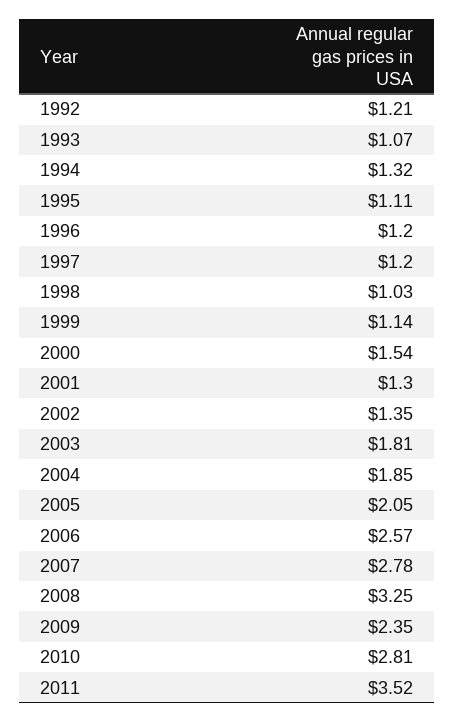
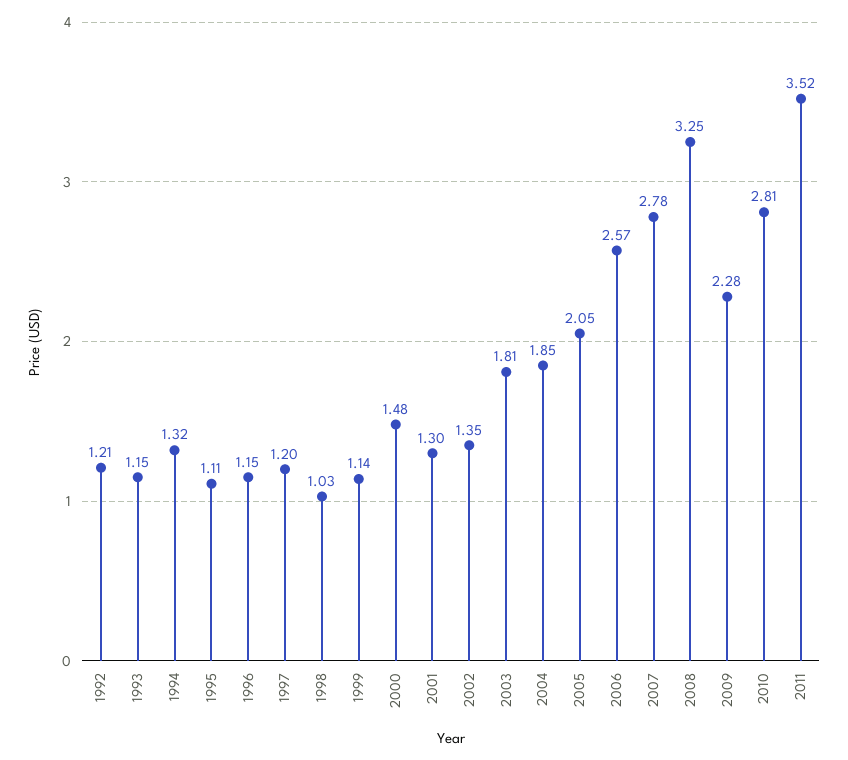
1993: 1.07 -> 1.15
1996: 1.2 -> 1.15
2000: 1.54 -> 1.48
2009: 2.35 -> 2.28

